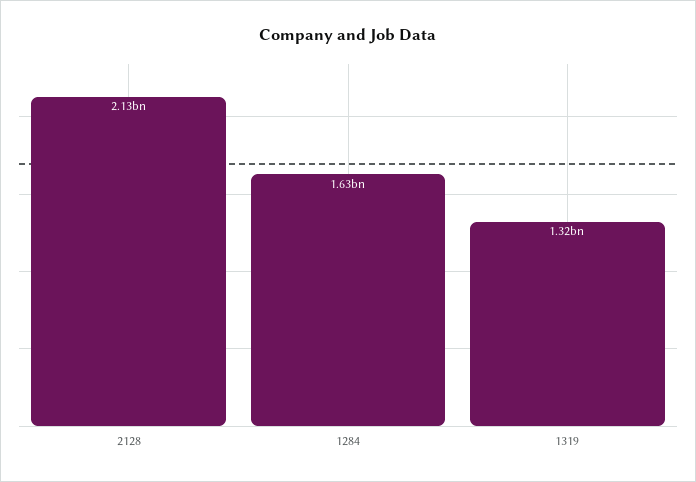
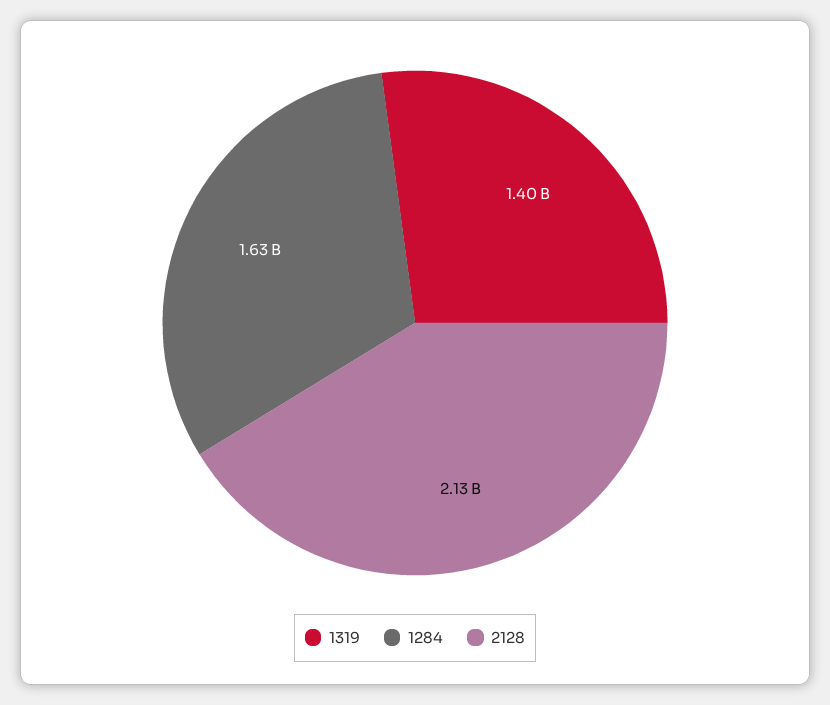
1319: 1320000000 -> 1400000000

